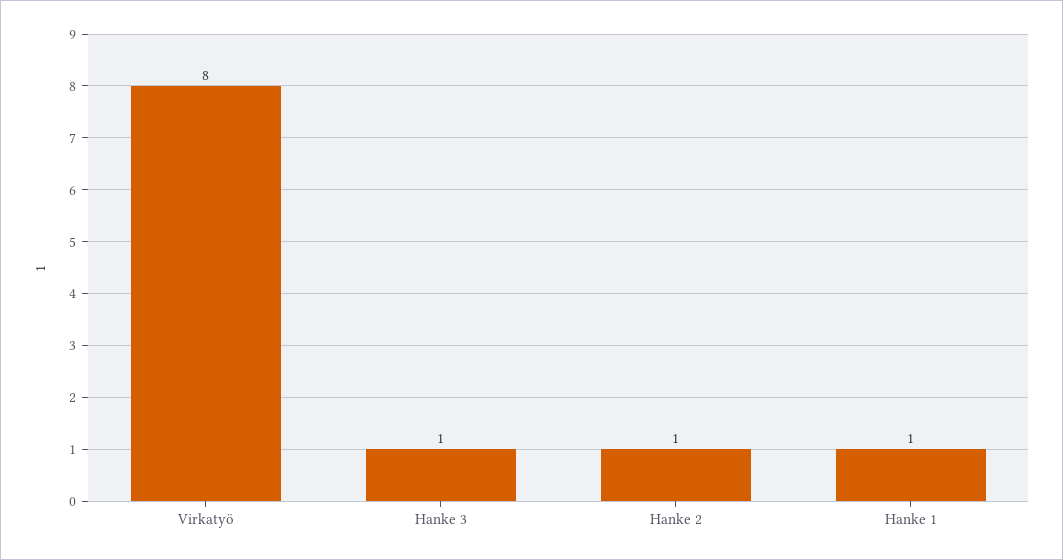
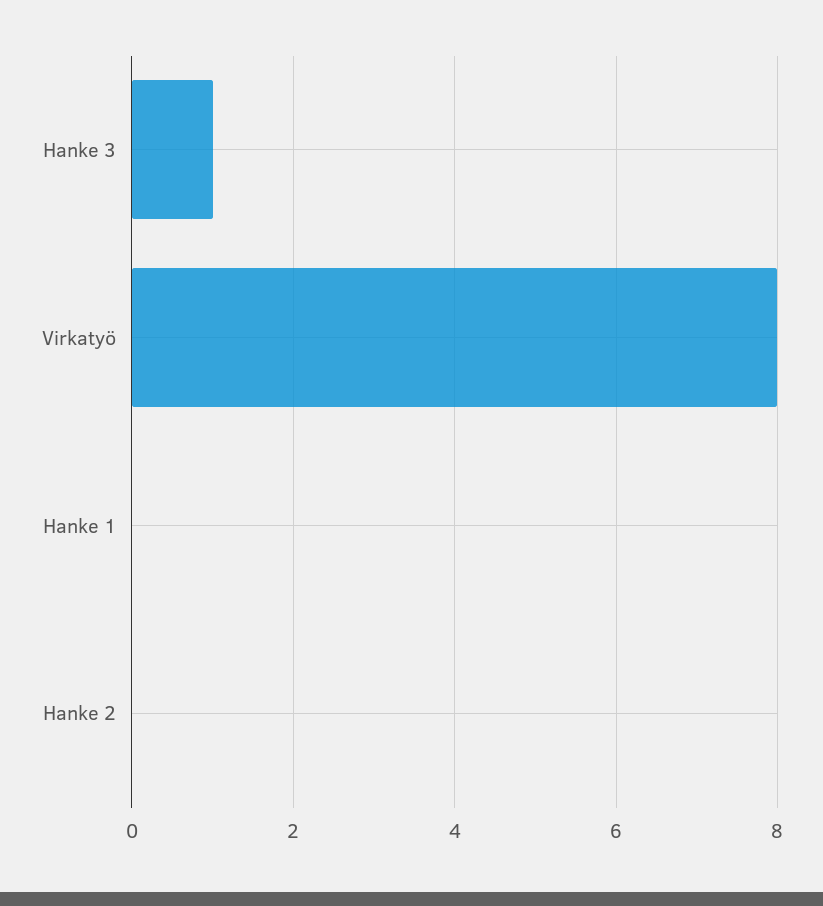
Hanke 2: 1 -> 0
Hanke 1: 1 -> 0

